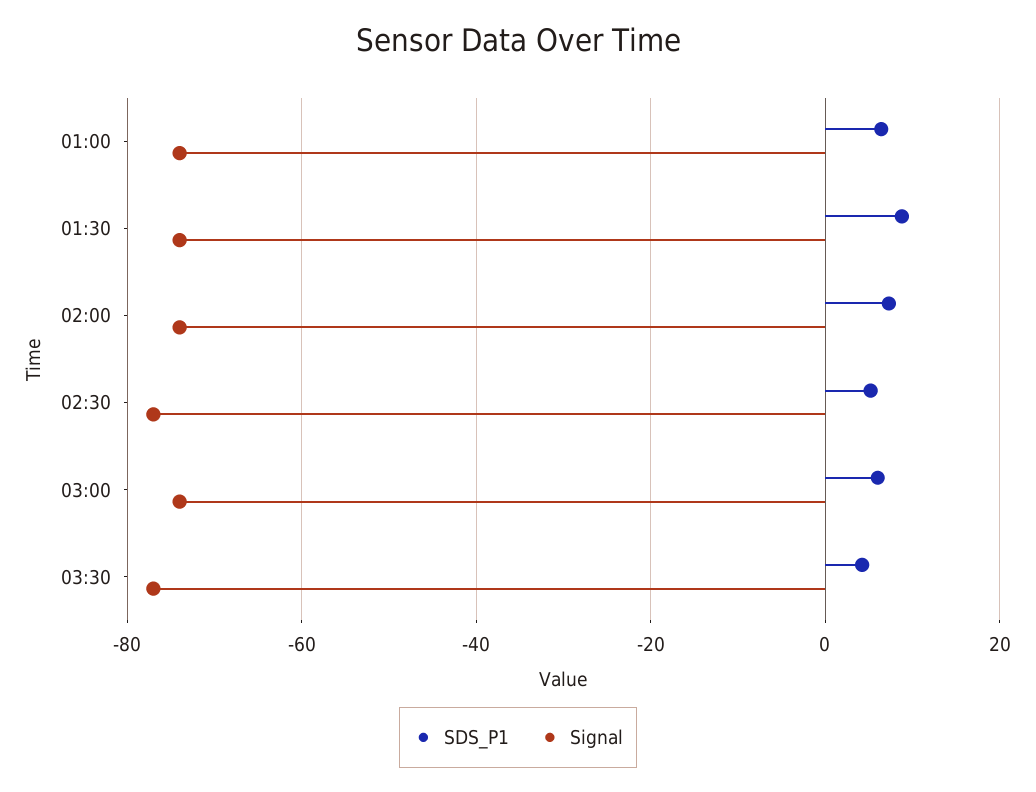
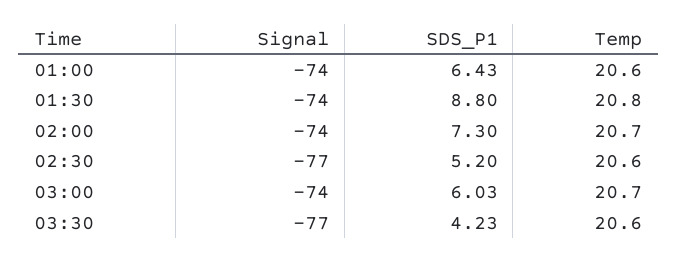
Temp, 01:00: none -> 20.6
Temp, 01:30: none -> 20.8
Temp, 02:00: none -> 20.7
Temp, 02:30: none -> 20.6
Temp, 03:00: none -> 20.7
Temp, 03:30: none -> 20.6

